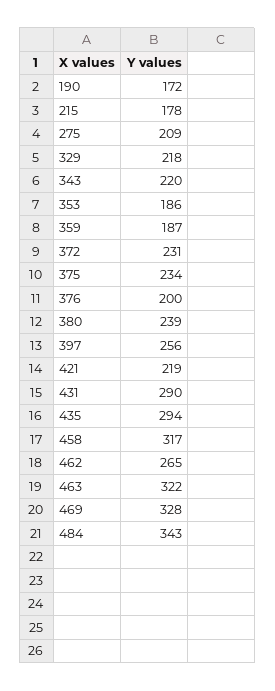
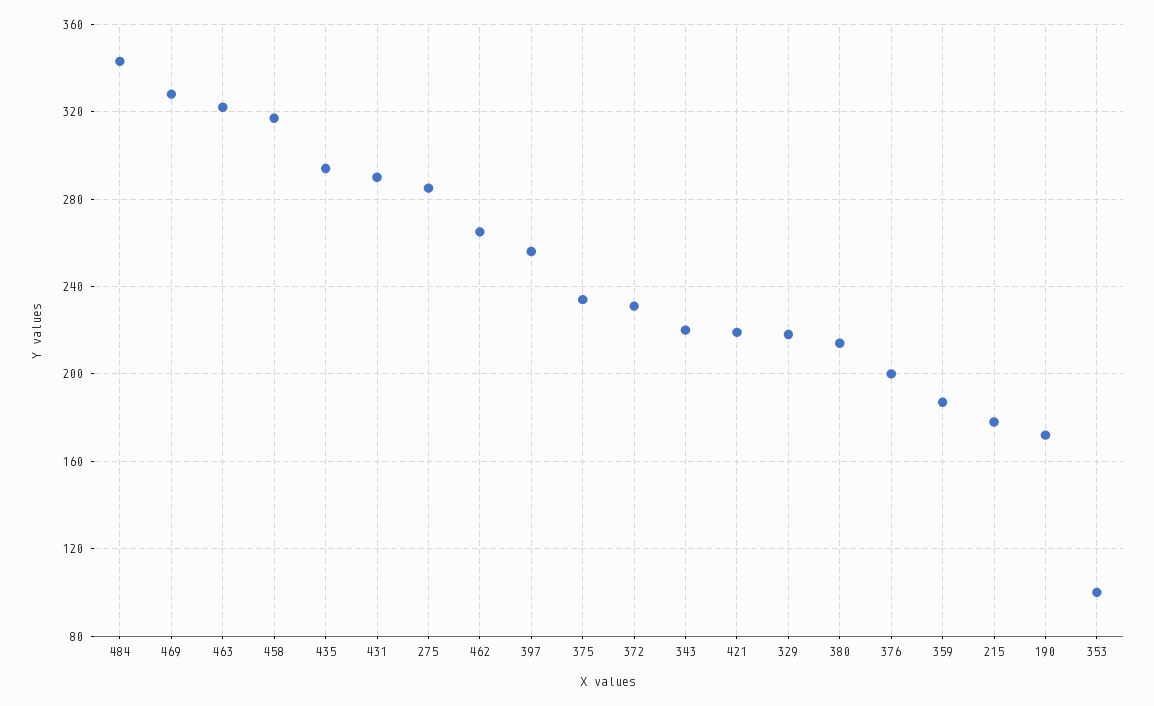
275: 209 -> 285
353: 186 -> 100
380: 239 -> 215

